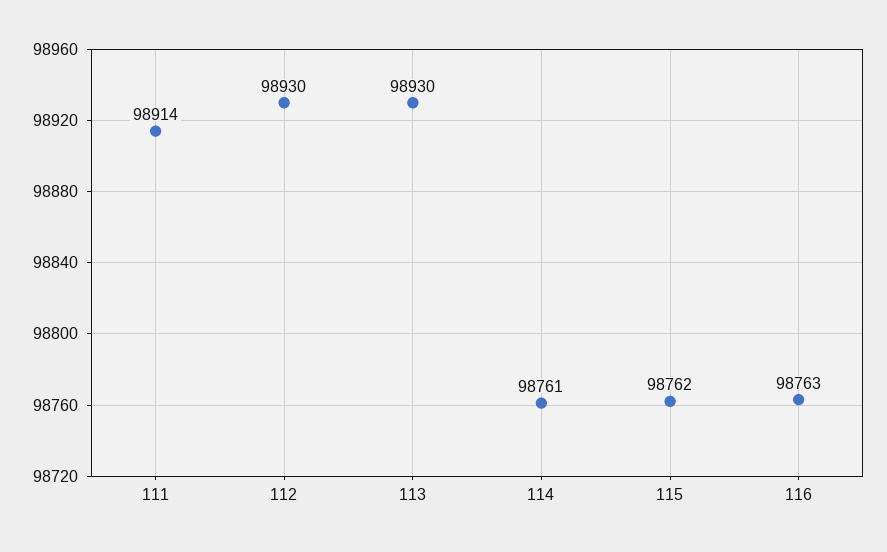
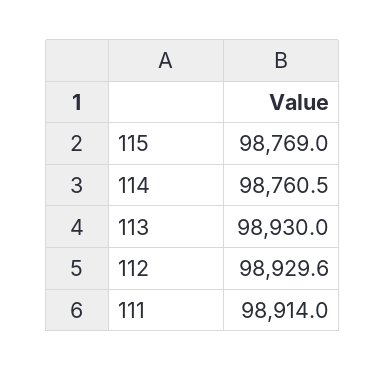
115: 98762 -> 98769
116: 98763 -> none

